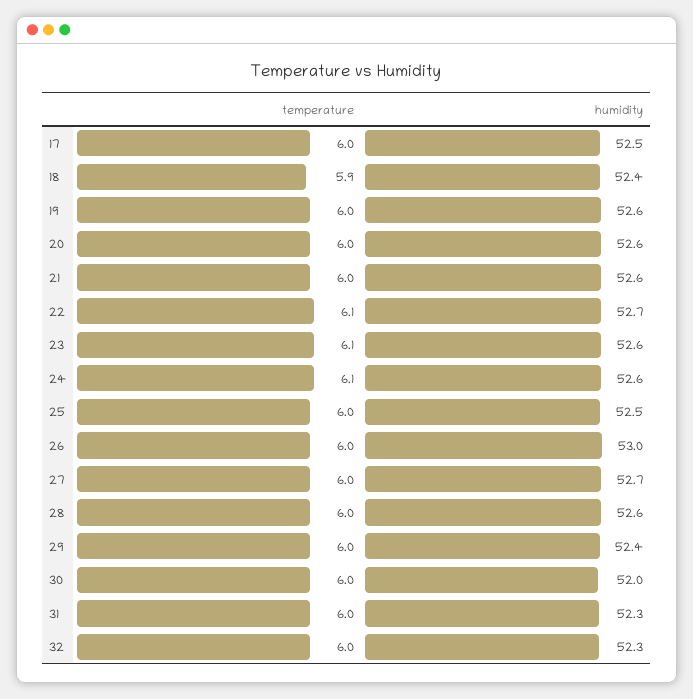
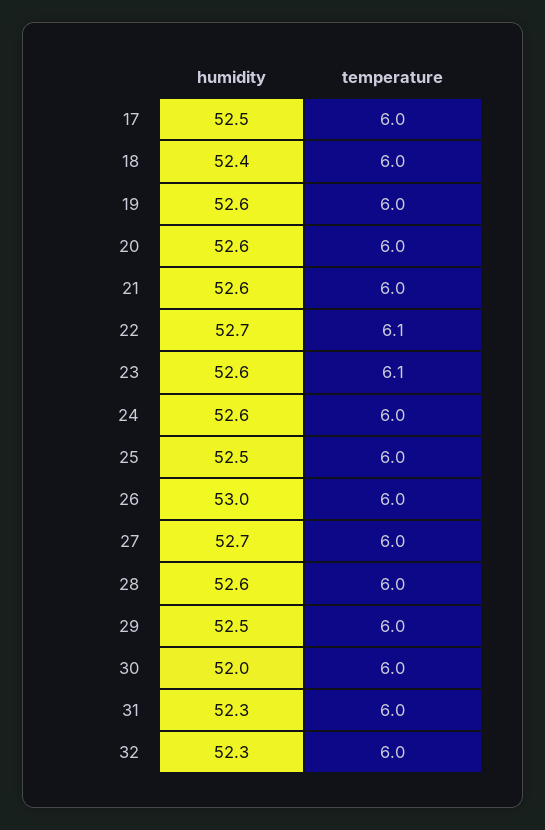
temperature, 18: 5.9 -> 6
temperature, 24: 6.1 -> 6
humidity, 29: 52.4 -> 52.5

